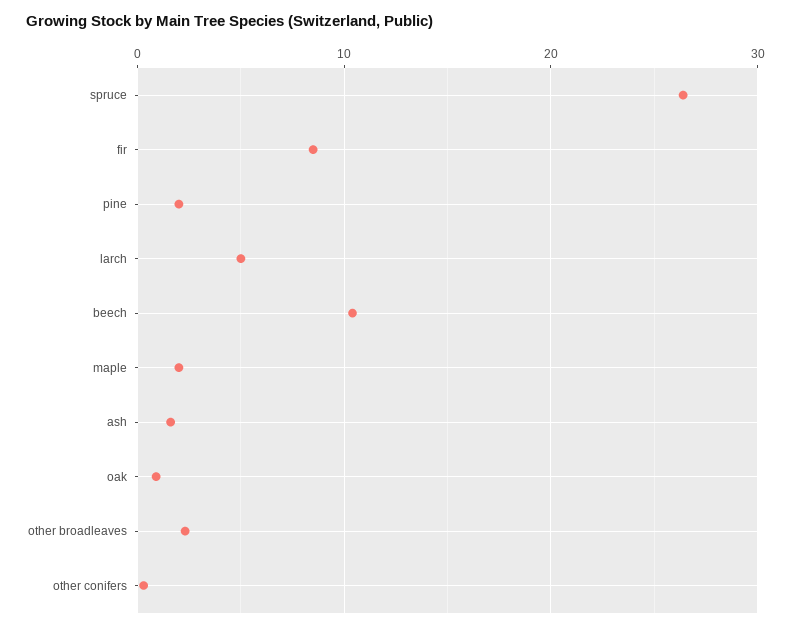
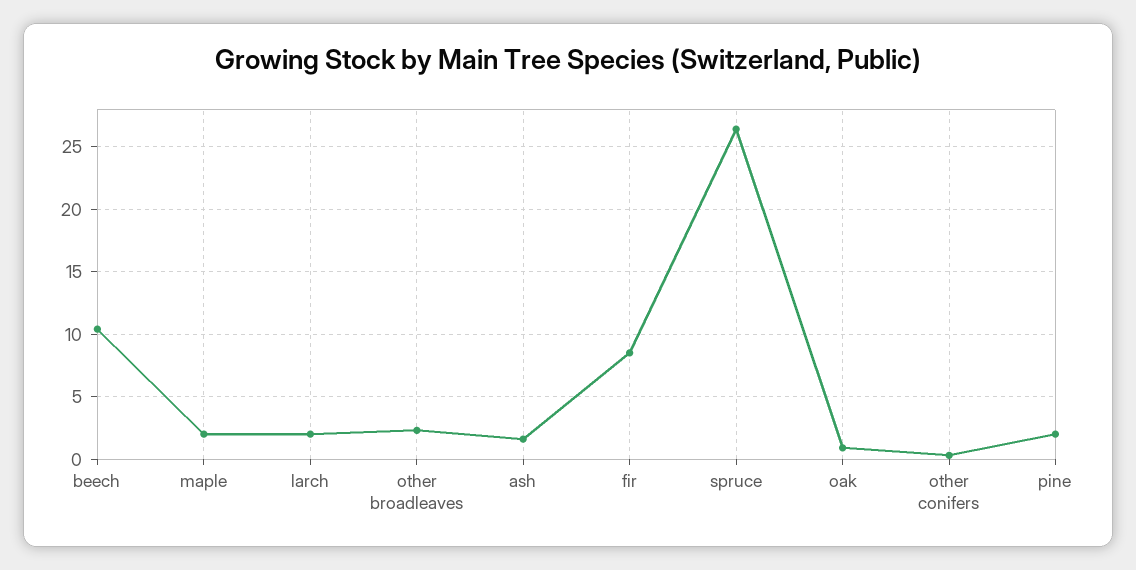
larch: 5 -> 2

